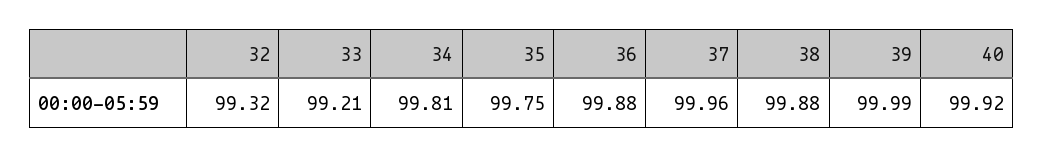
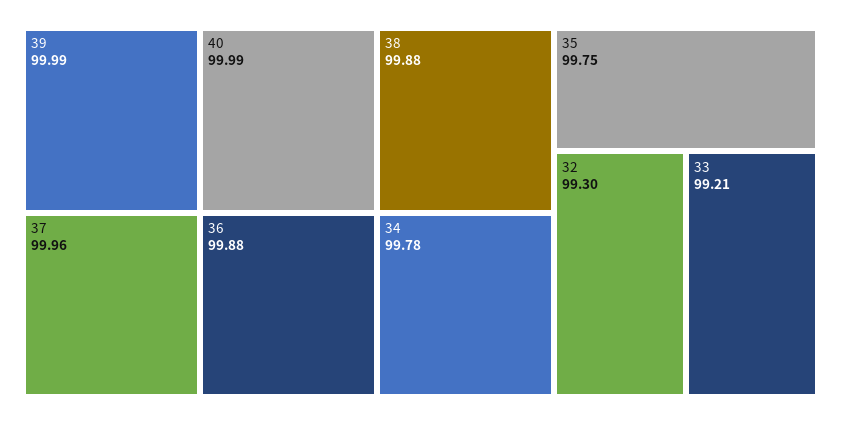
32: 99.32 -> 99.3
34: 99.81 -> 99.78
40: 99.92 -> 99.99

